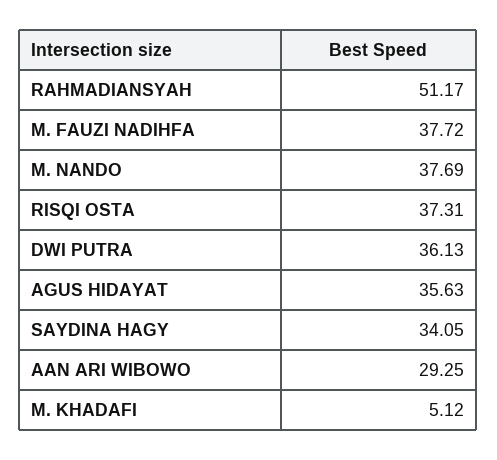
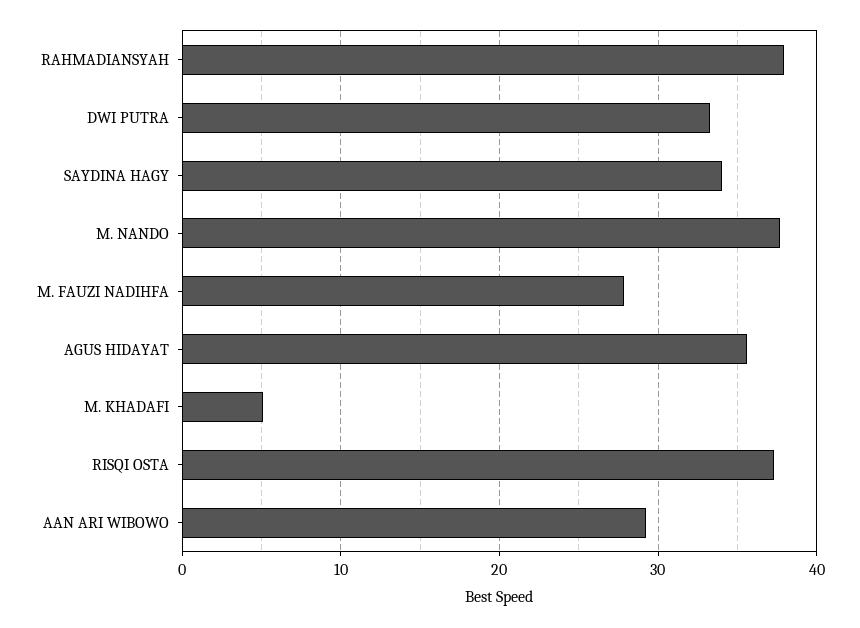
RAHMADIANSYAH: 51.17 -> 38
M. FAUZI NADIHFA: 37.72 -> 28
DWI PUTRA: 36.13 -> 33

